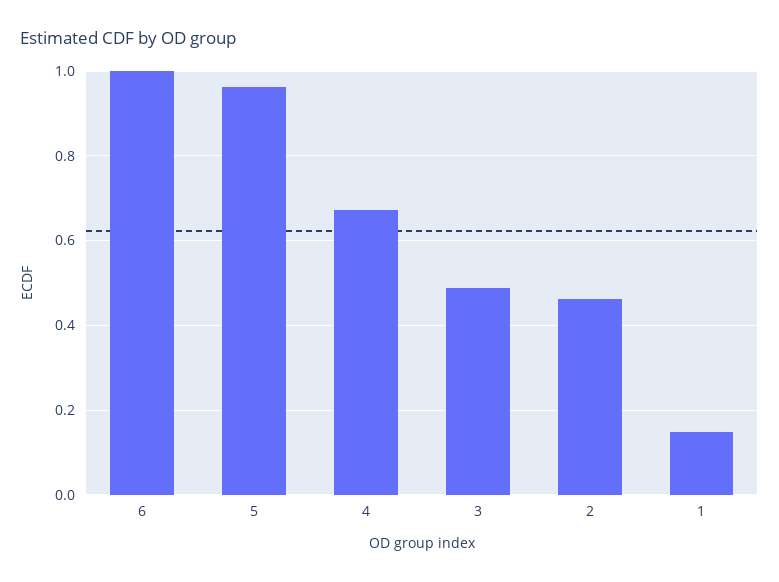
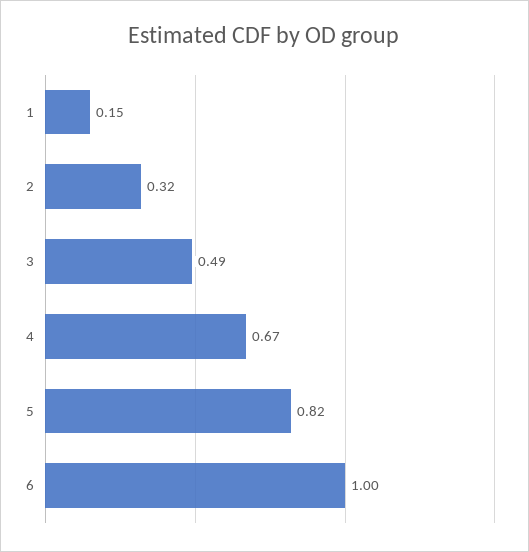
5: 0.96 -> 0.82
2: 0.46 -> 0.32

